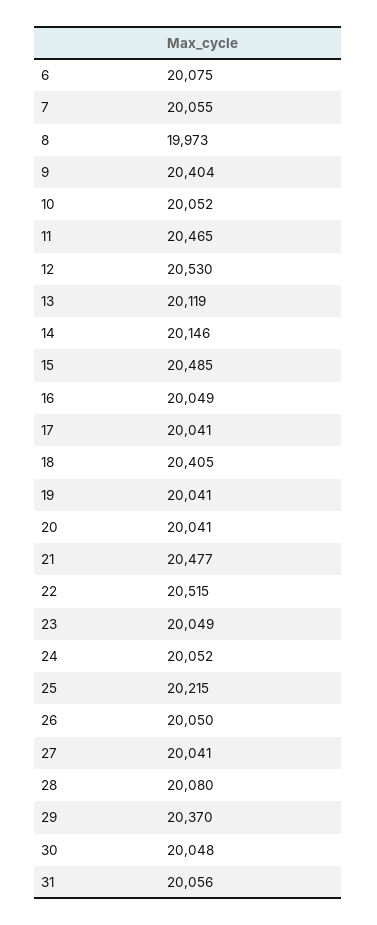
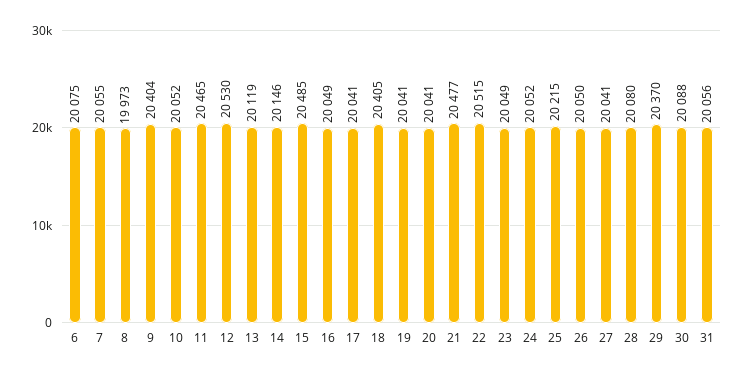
30: 20048 -> 20088

